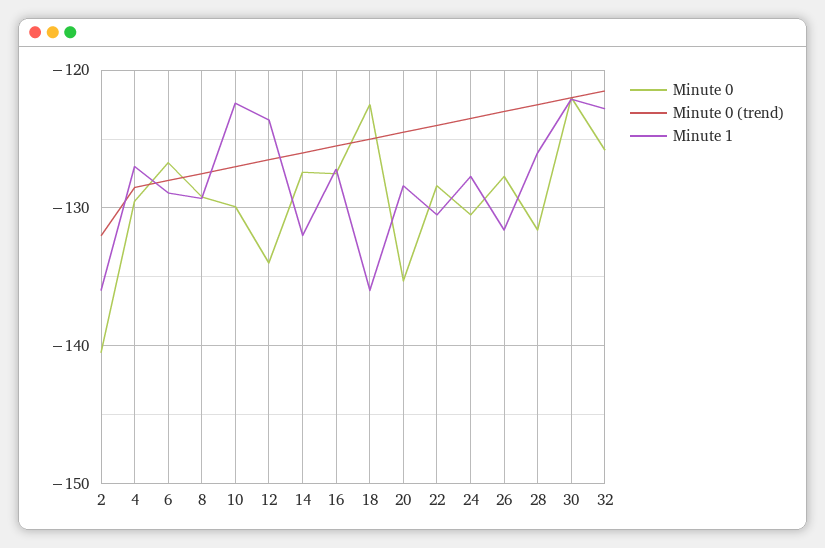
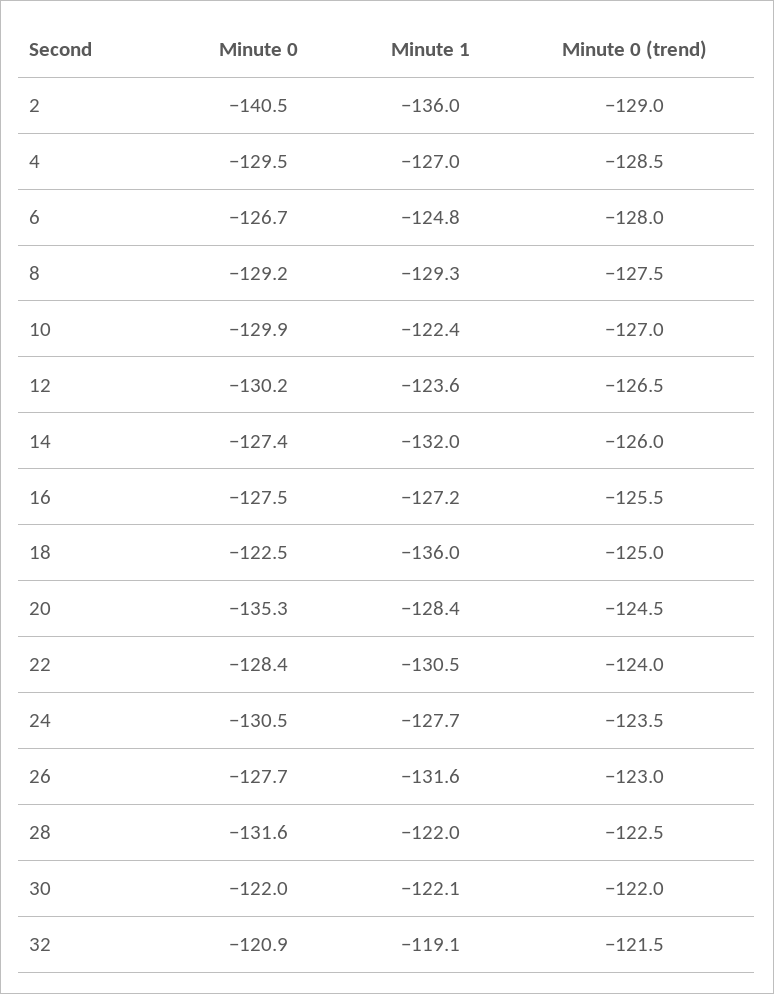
Minute 0 (trend), 2: -132 -> -129
Minute 1, 6: -129 -> -124.8
Minute 0, 12: -134 -> -130.2
Minute 1, 28: -126 -> -122
Minute 0, 32: -126 -> -120.9
Minute 1, 32: -123 -> -119.1

